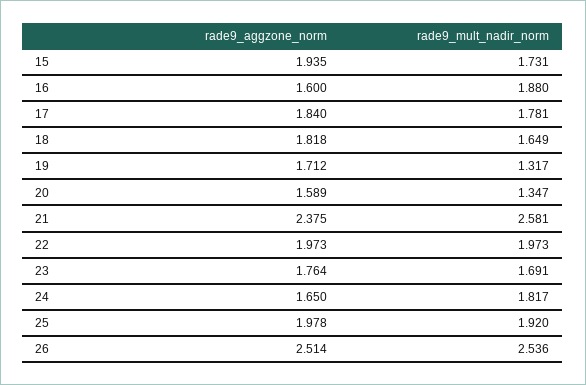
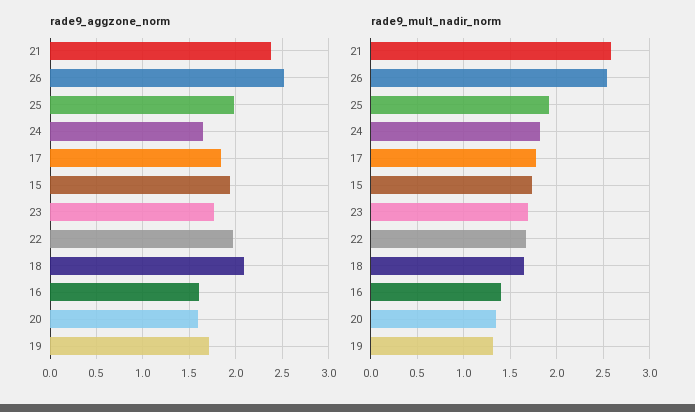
rade9_mult_nadir_norm, 16: 1.88 -> 1.4
rade9_aggzone_norm, 18: 1.818 -> 2.1
rade9_mult_nadir_norm, 22: 1.973 -> 1.7

